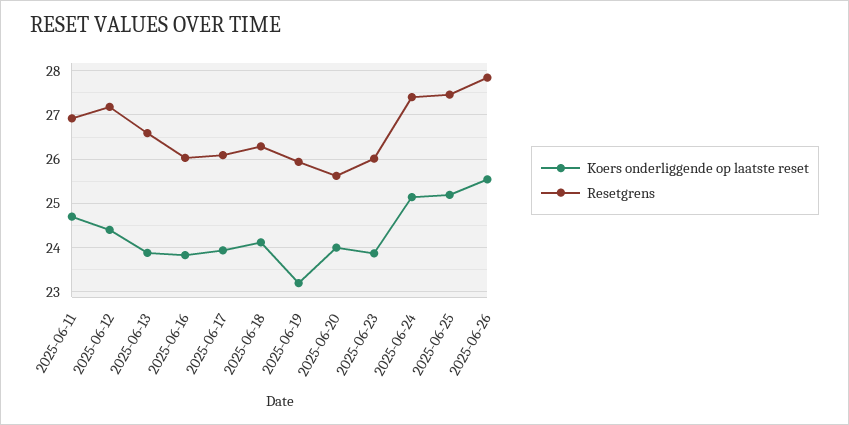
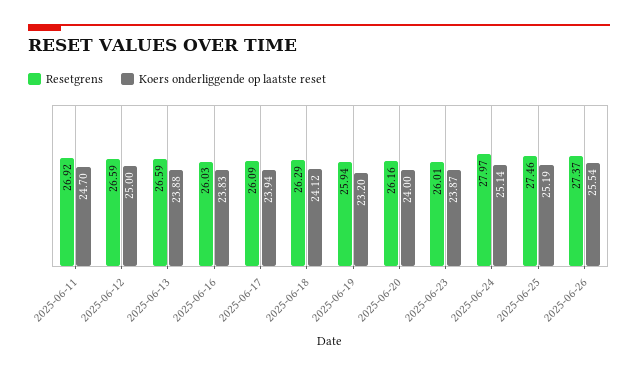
Koers onderliggende op laatste reset, 2025-06-12: 24.4 -> 25
Resetgrens, 2025-06-12: 27.2 -> 26.59
Resetgrens, 2025-06-20: 25.6 -> 26.16
Resetgrens, 2025-06-24: 27.4 -> 27.97
Resetgrens, 2025-06-26: 27.8 -> 27.37

